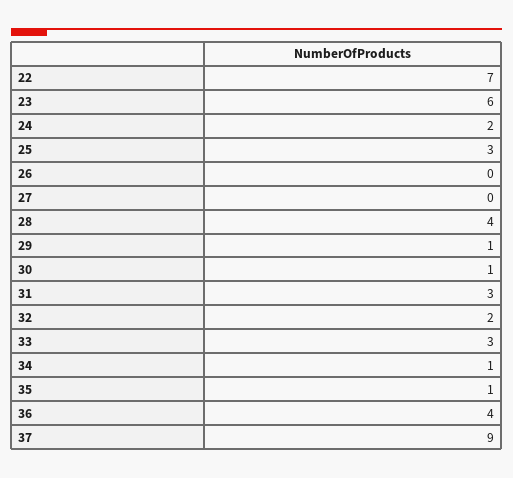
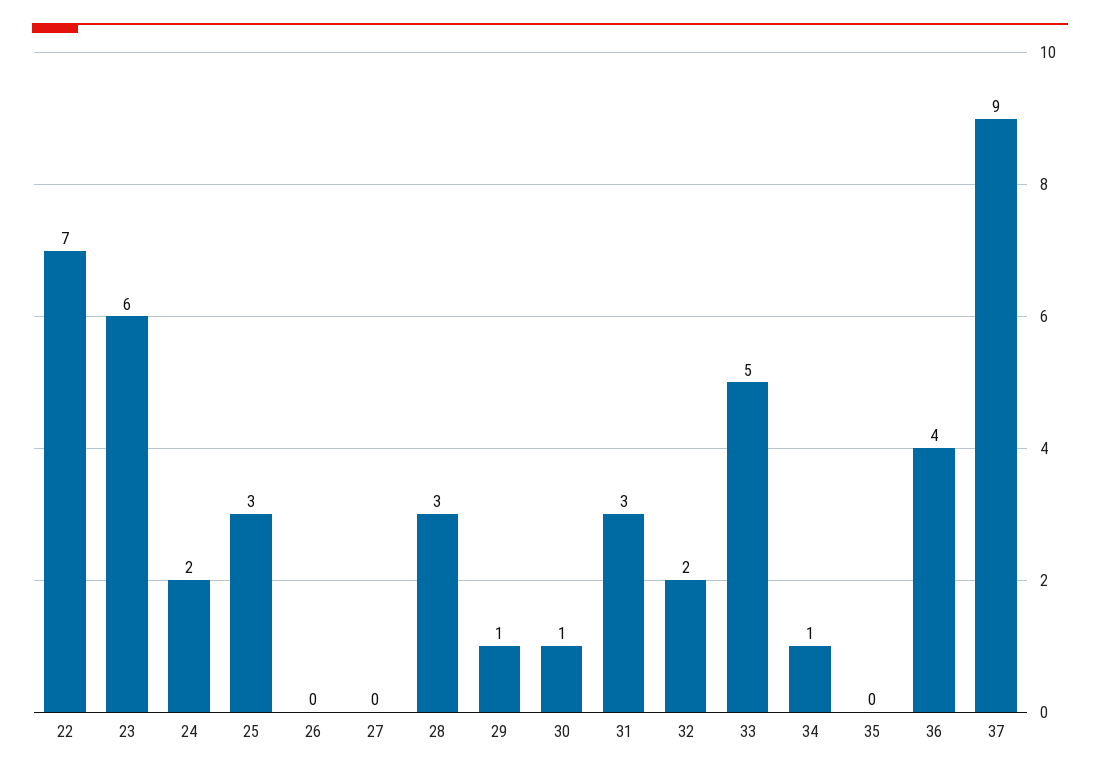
28: 4 -> 3
33: 3 -> 5
35: 1 -> 0

